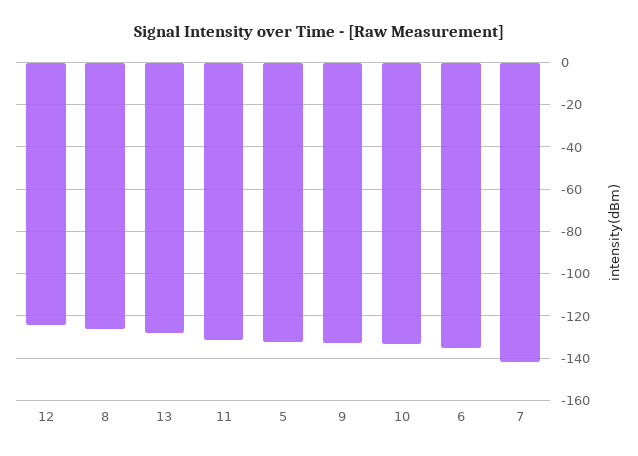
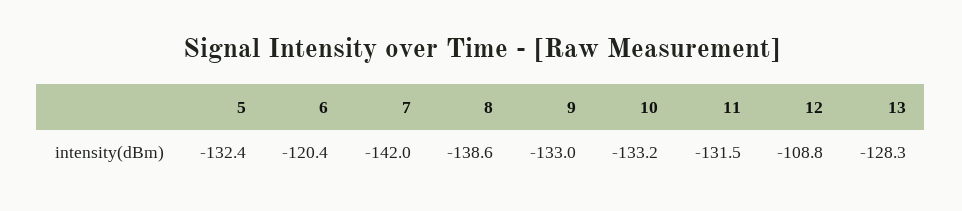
12: -125 -> -108.8
8: -125 -> -138.6
6: -135 -> -120.4

